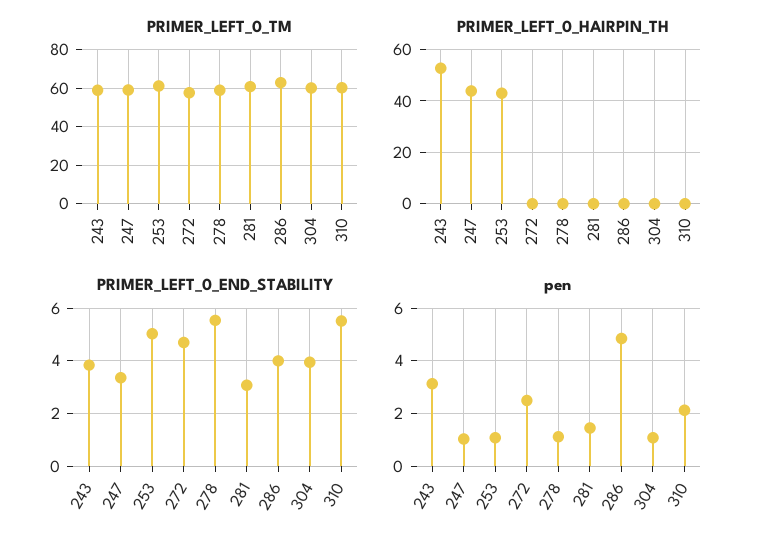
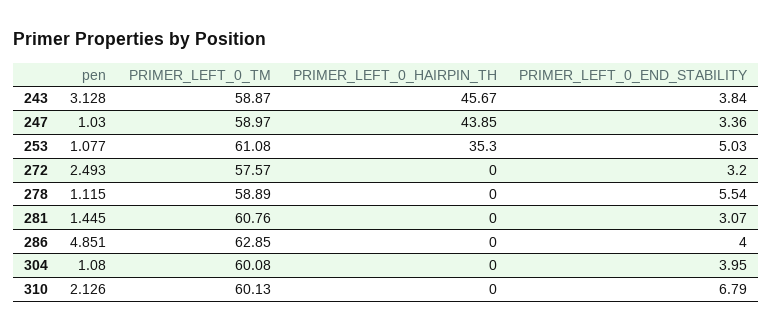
PRIMER_LEFT_0_HAIRPIN_TH, 243: 52.5 -> 45.67
PRIMER_LEFT_0_HAIRPIN_TH, 253: 42.5 -> 35.3
PRIMER_LEFT_0_END_STABILITY, 272: 4.75 -> 3.2
PRIMER_LEFT_0_END_STABILITY, 310: 5.5 -> 6.79

